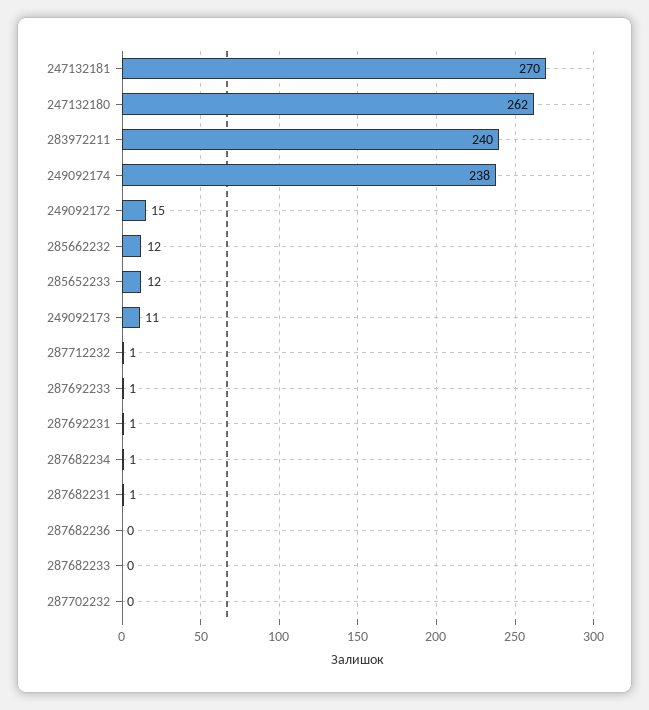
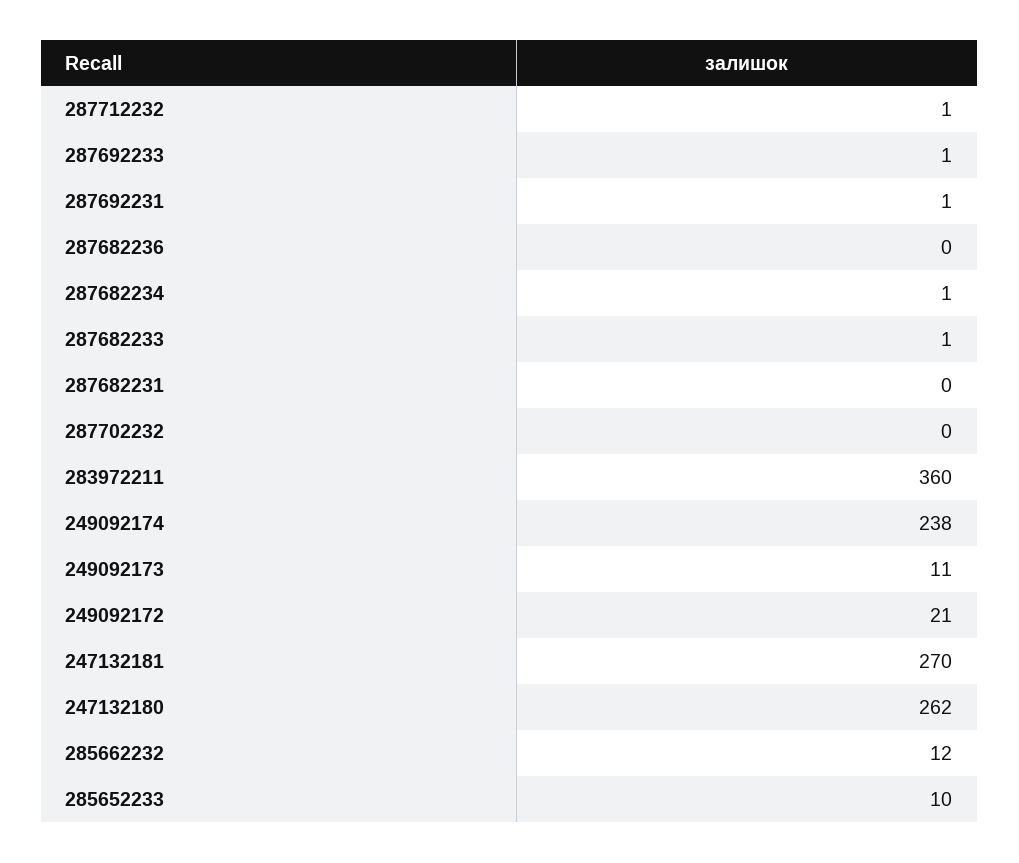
283972211: 240 -> 360
249092172: 15 -> 21
285652233: 12 -> 10
287682231: 1 -> 0
287682233: 0 -> 1

